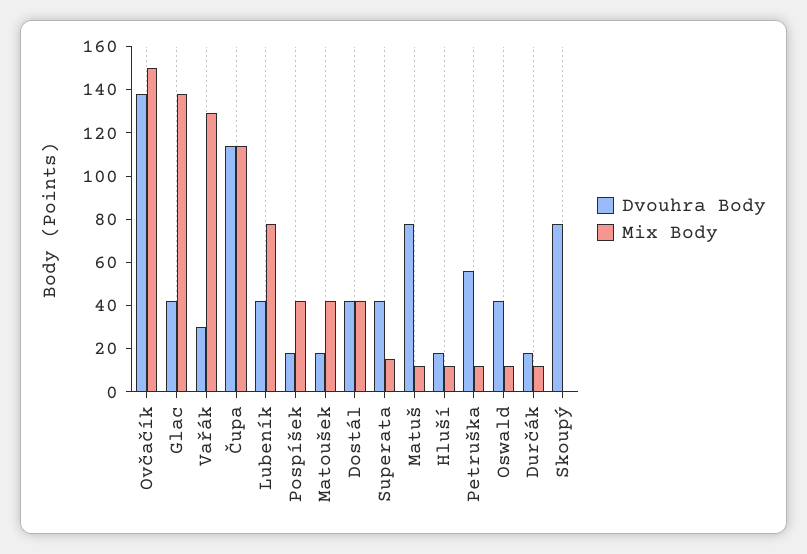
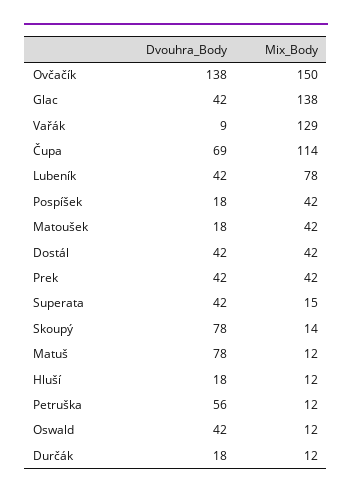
Dvouhra Body, Vařák: 30 -> 9
Dvouhra Body, Čupa: 115 -> 69
Mix Body, Skoupý: 0 -> 14
Dvouhra Body, Prek: none -> 42
Mix Body, Prek: none -> 42

